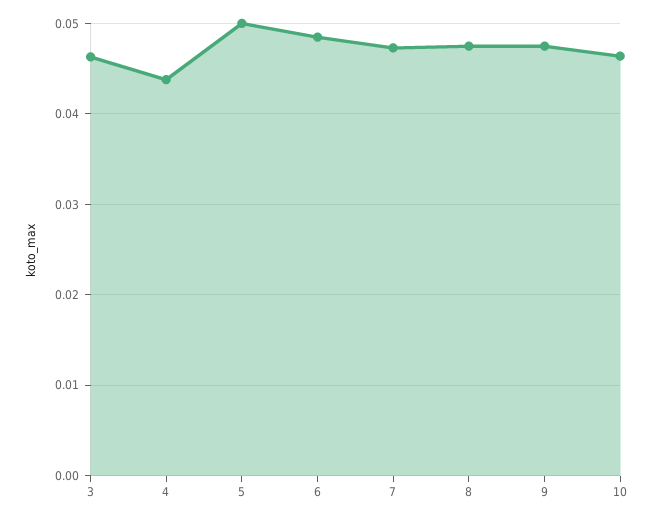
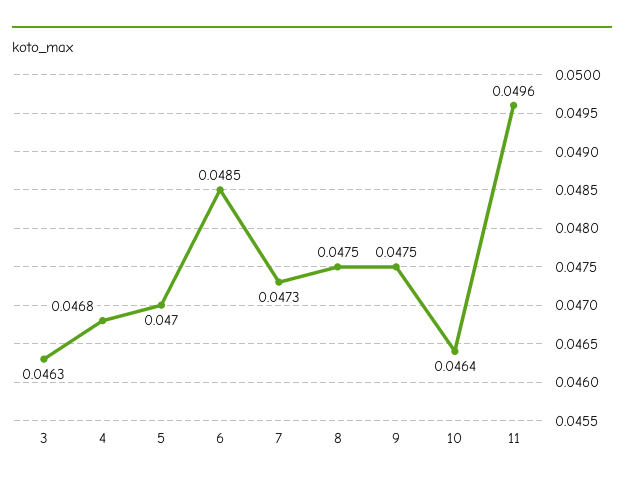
4: 0.044 -> 0.0468
5: 0.05 -> 0.047
11: none -> 0.0496

